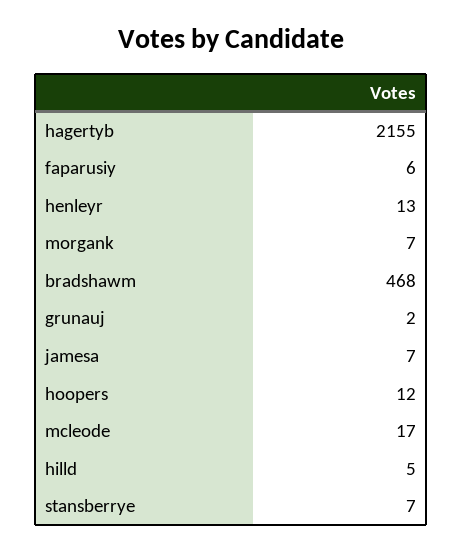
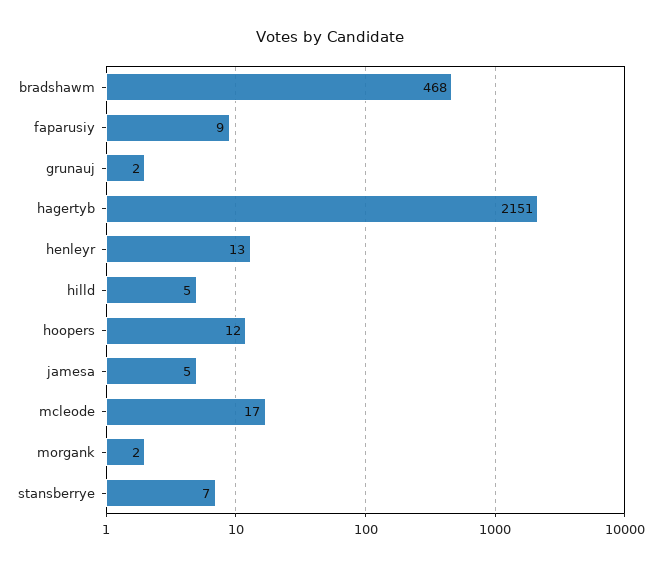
hagertyb: 2155 -> 2151
faparusiy: 6 -> 9
morgank: 7 -> 2
jamesa: 7 -> 5

